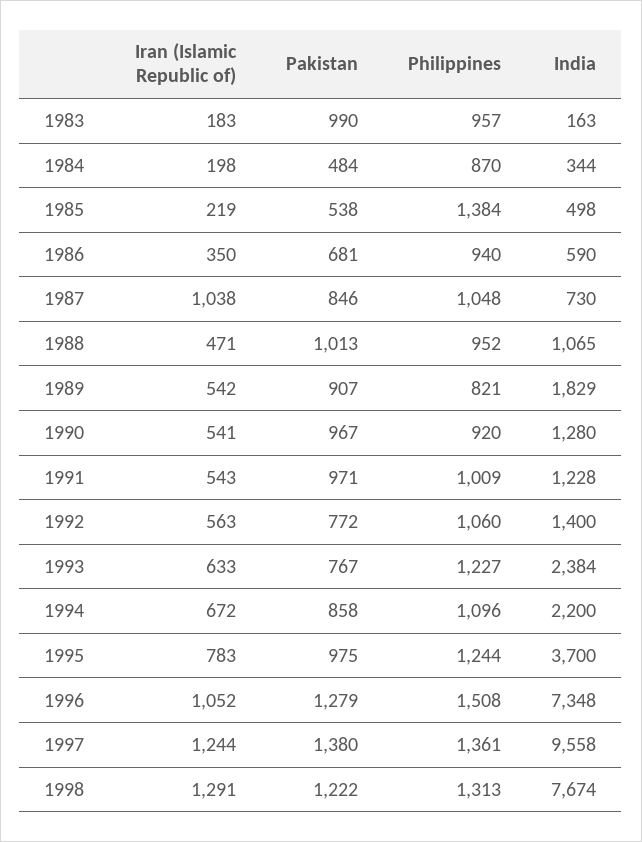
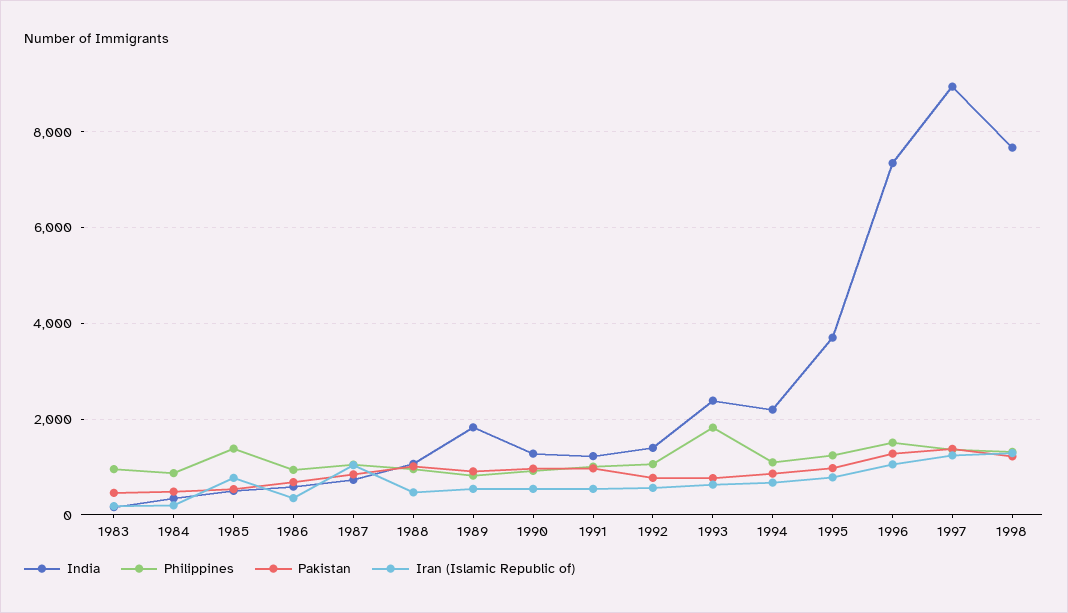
Pakistan, 1983: 990 -> 400
Iran (Islamic Republic of), 1985: 219 -> 800
Philippines, 1993: 1227 -> 1800
India, 1997: 9558 -> 9000

